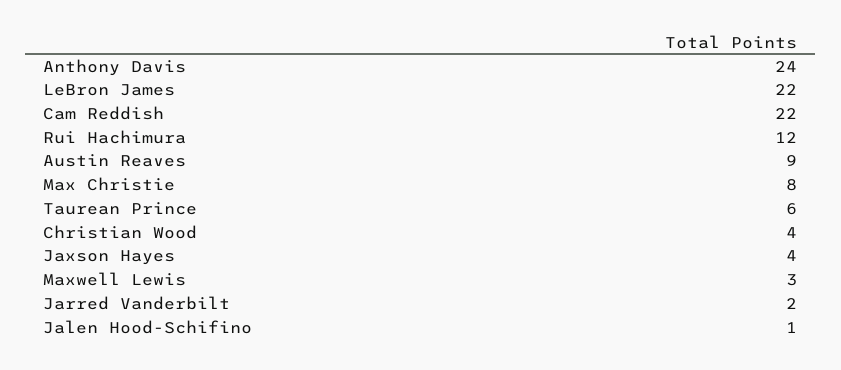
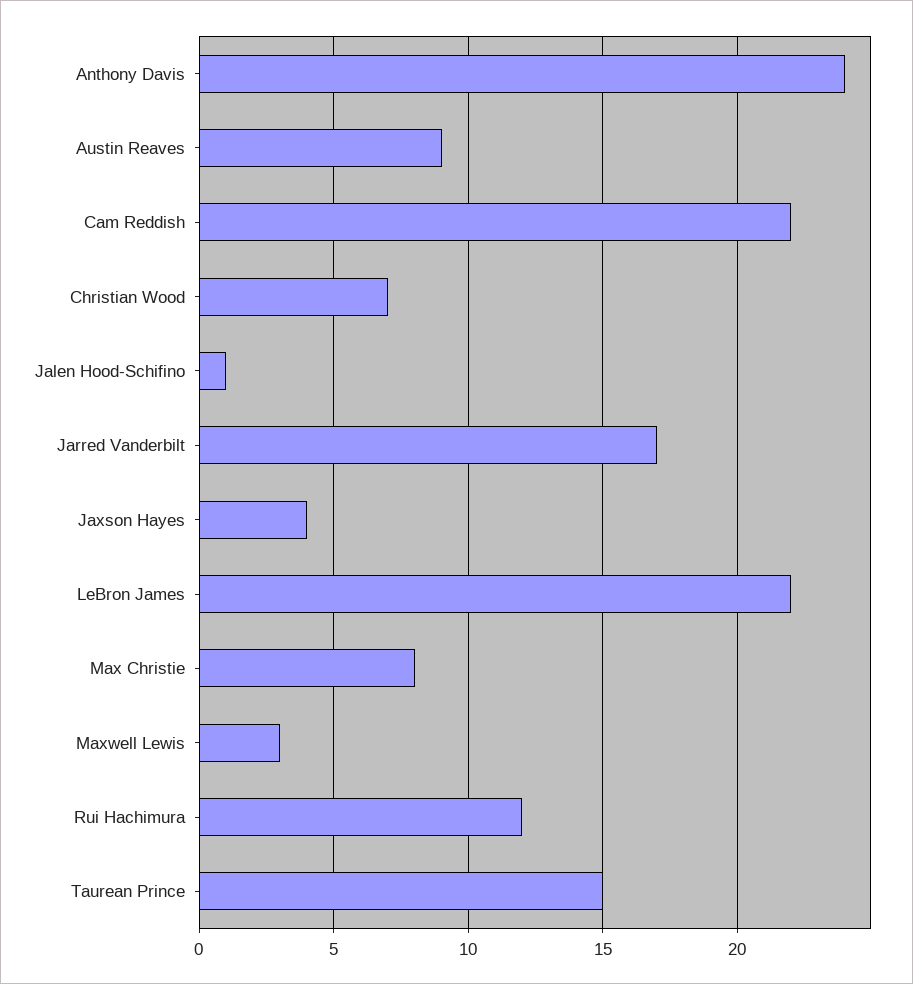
Taurean Prince: 6 -> 15
Christian Wood: 4 -> 7
Jarred Vanderbilt: 2 -> 17

